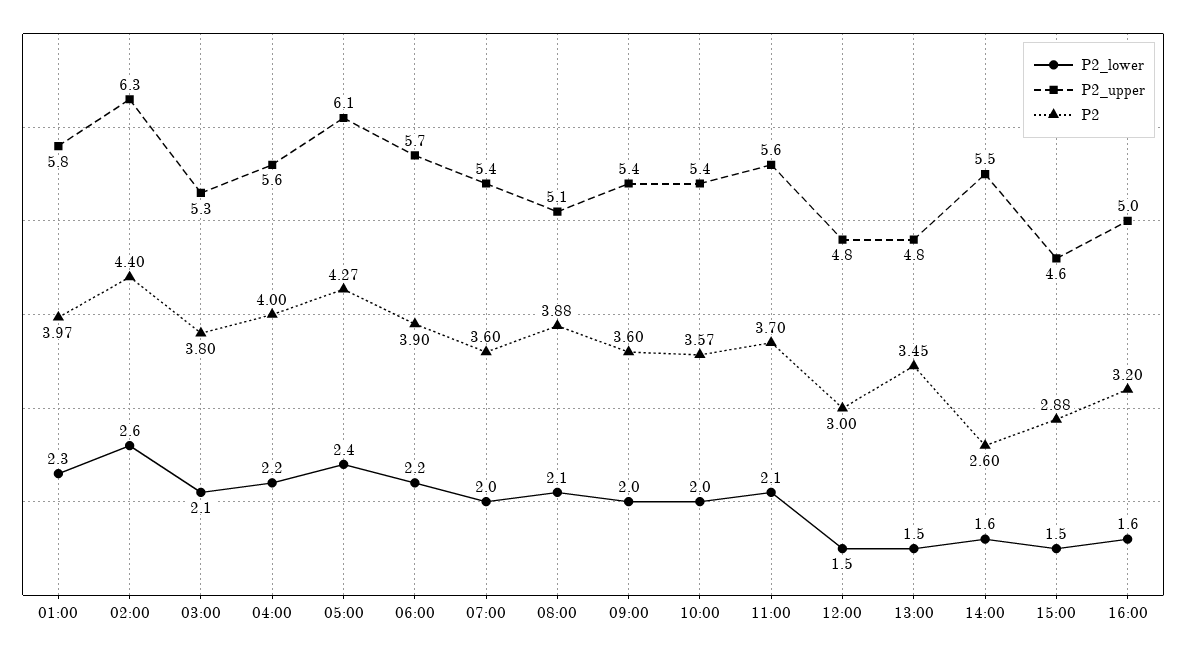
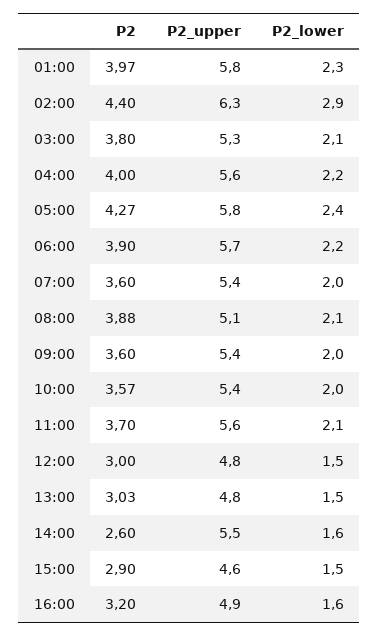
P2_lower, 02:00: 2.6 -> 2.9
P2_upper, 05:00: 6.1 -> 5.8
P2, 13:00: 3.45 -> 3.03
P2, 15:00: 2.88 -> 2.9
P2_upper, 16:00: 5 -> 4.9

